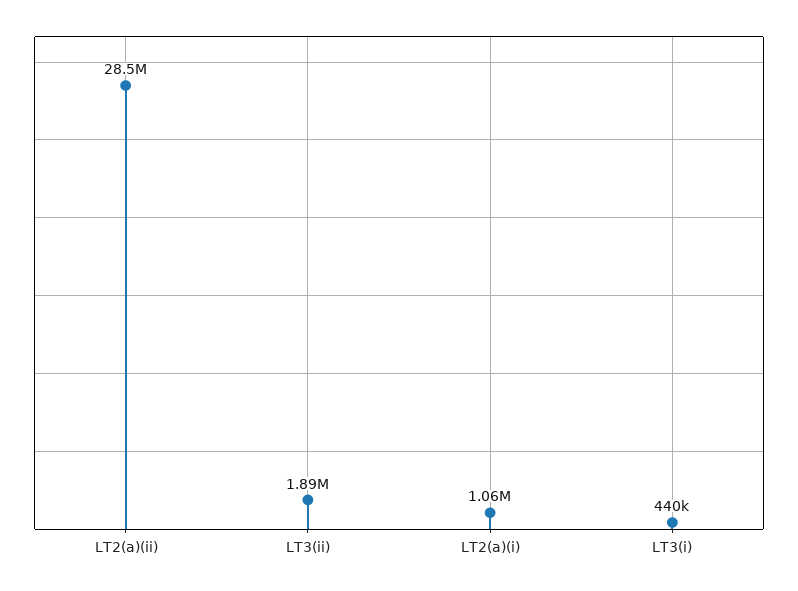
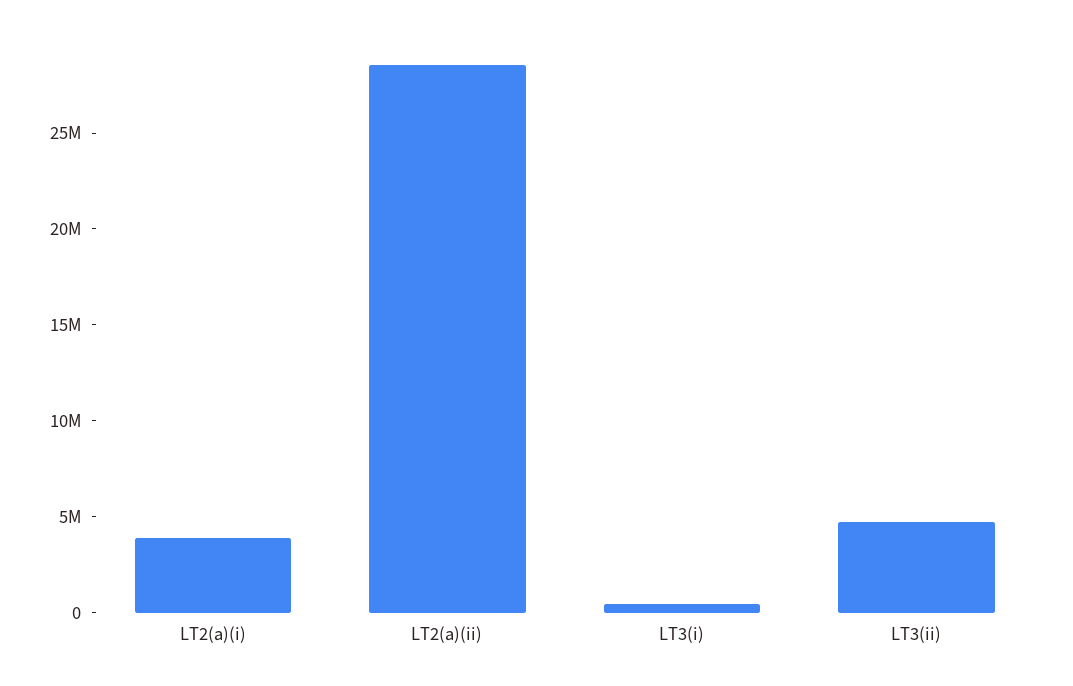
LT3(ii): 1890000 -> 5000000
LT2(a)(i): 1060000 -> 4000000

